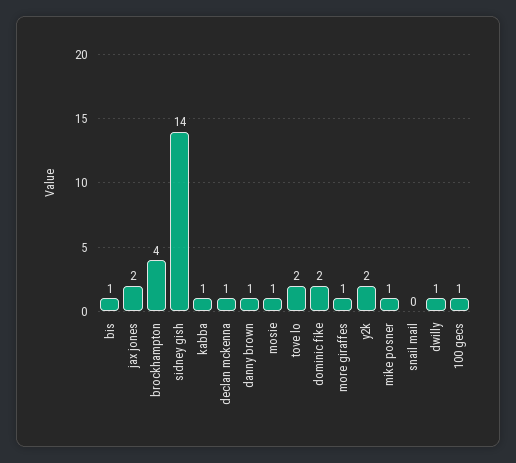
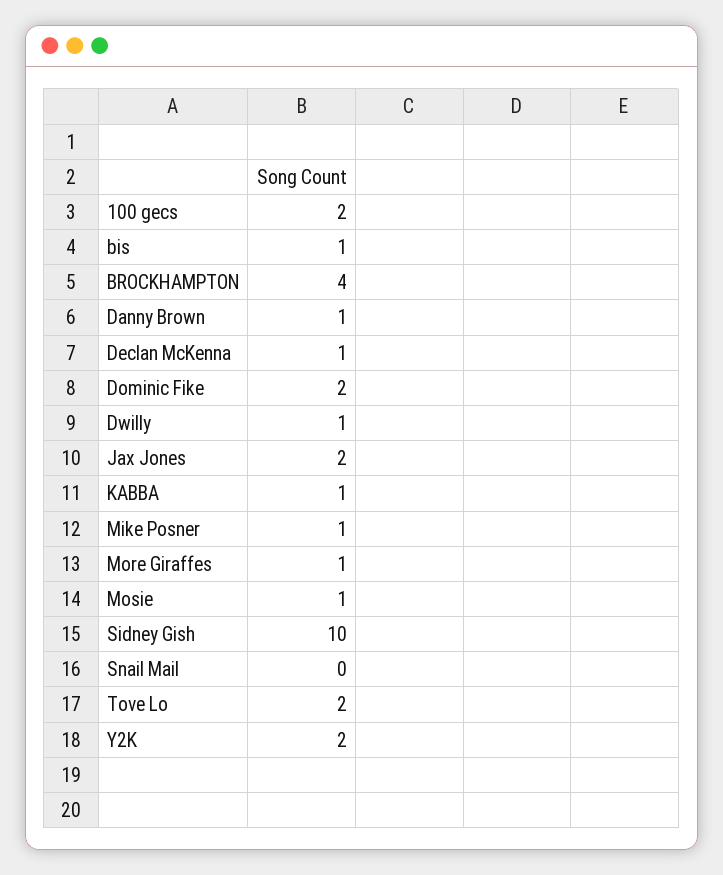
sidney gish: 14 -> 10
100 gecs: 1 -> 2

